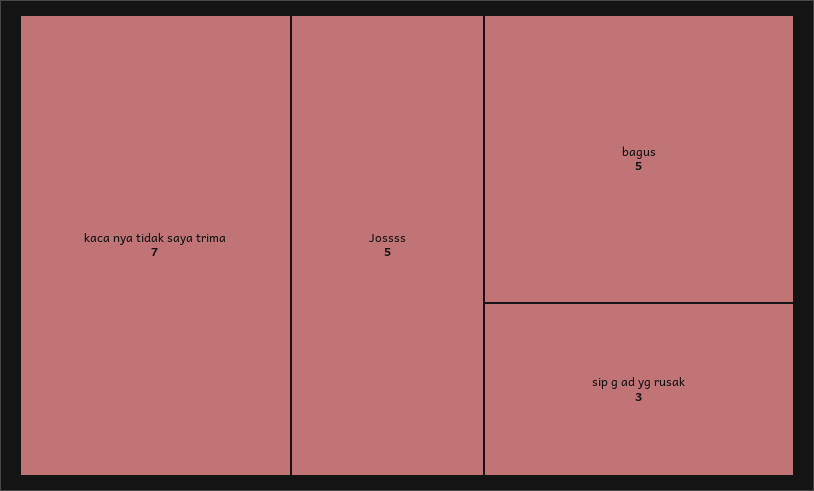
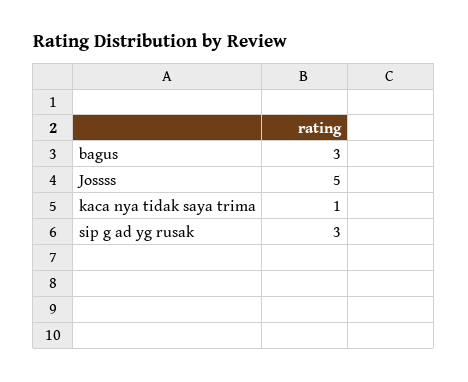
kaca nya tidak saya trima: 7 -> 1
bagus: 5 -> 3

